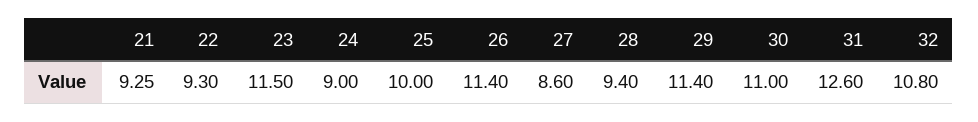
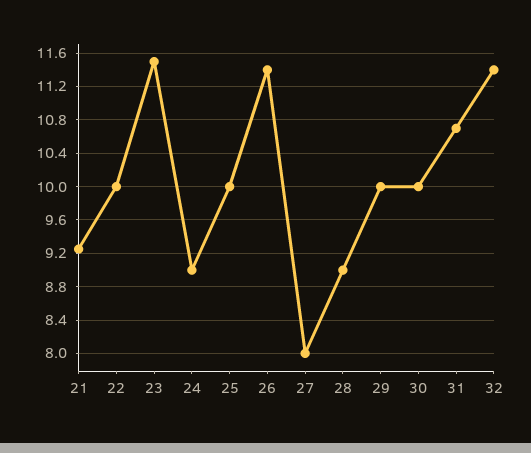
22: 9.3 -> 10
27: 8.6 -> 8
28: 9.4 -> 9
29: 11.4 -> 10
30: 11 -> 10
31: 12.6 -> 10.7
32: 10.8 -> 11.4

